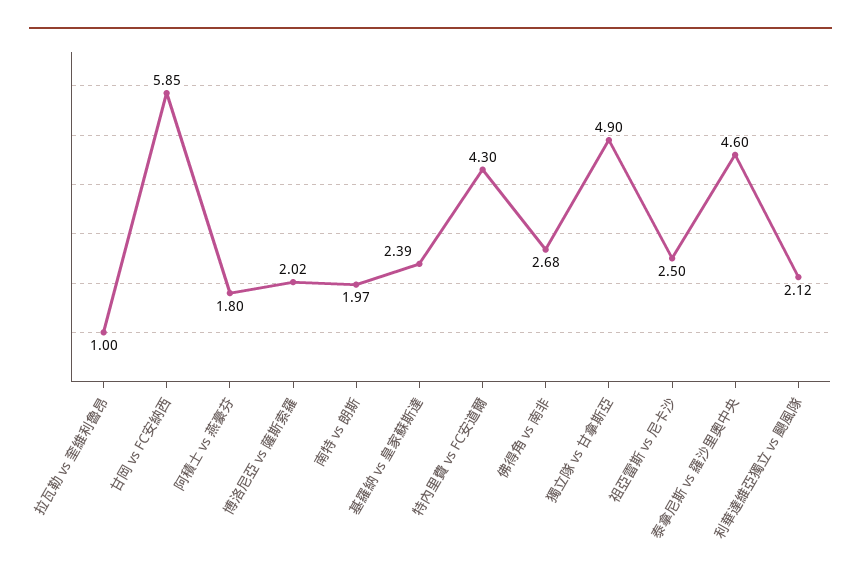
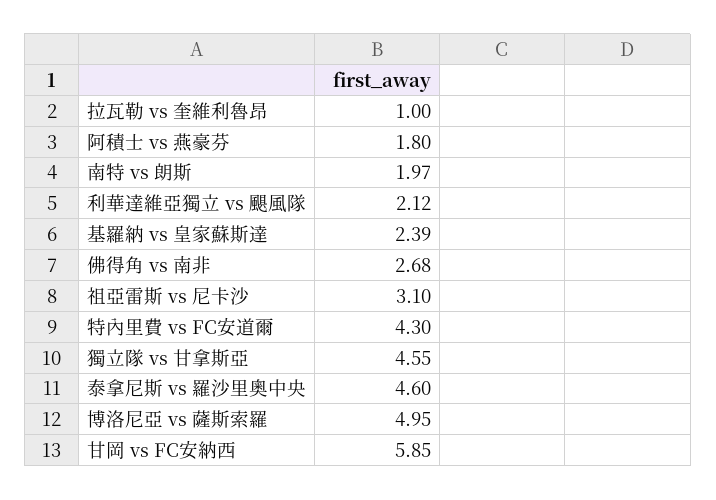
博洛尼亞 vs 薩斯索羅: 2.02 -> 4.95
獨立隊 vs 甘拿斯亞: 4.9 -> 4.55
祖亞雷斯 vs 尼卡沙: 2.5 -> 3.1

